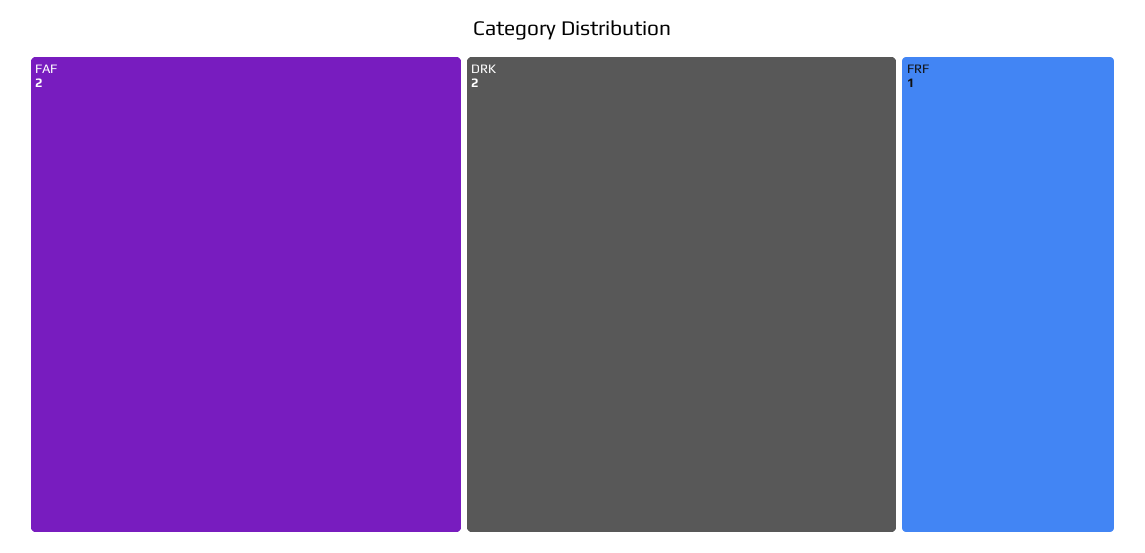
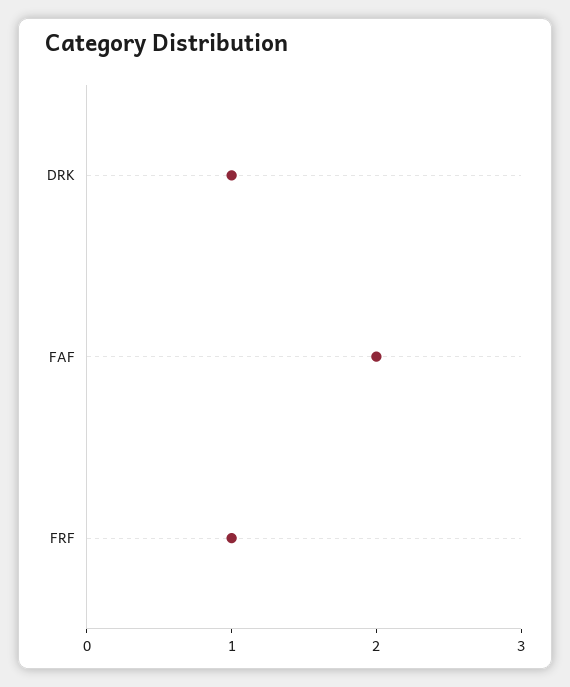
DRK: 2 -> 1

